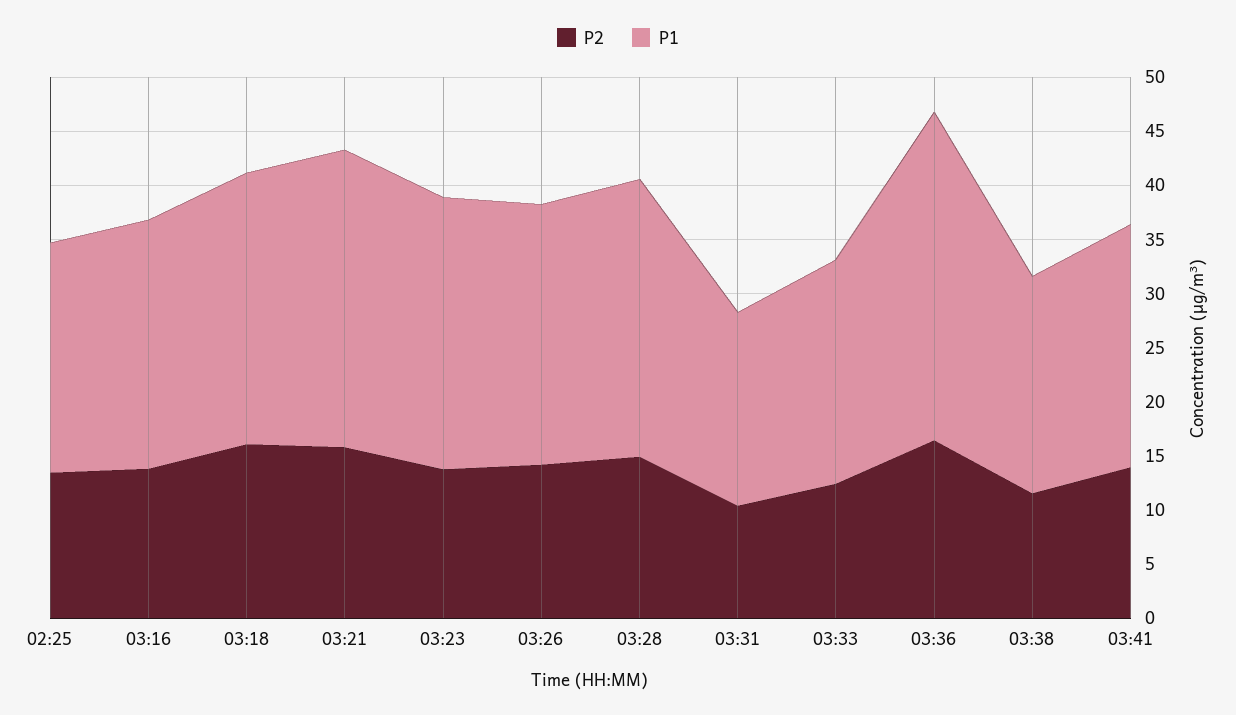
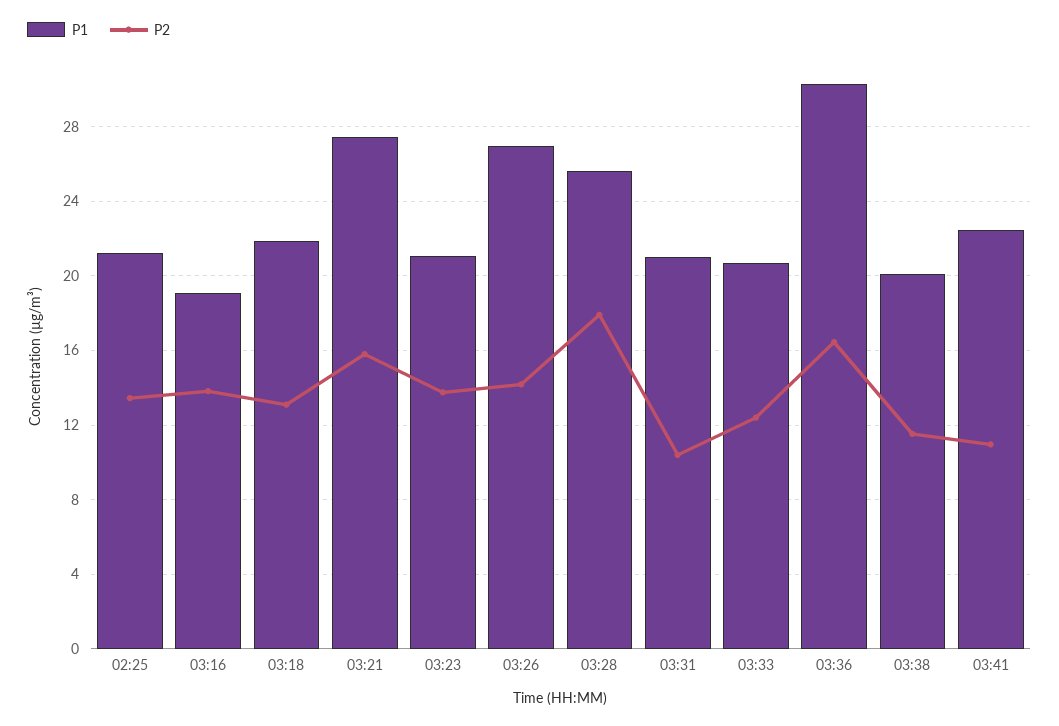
P1, 03:16: 23 -> 19
P2, 03:18: 16 -> 13
P1, 03:18: 25 -> 22
P1, 03:23: 25 -> 21
P1, 03:26: 24 -> 27
P2, 03:28: 15 -> 18
P1, 03:31: 18 -> 21
P2, 03:41: 14 -> 11

